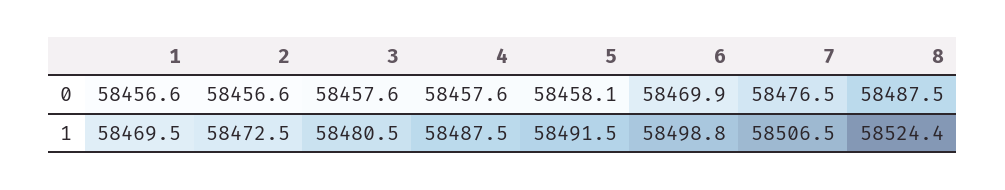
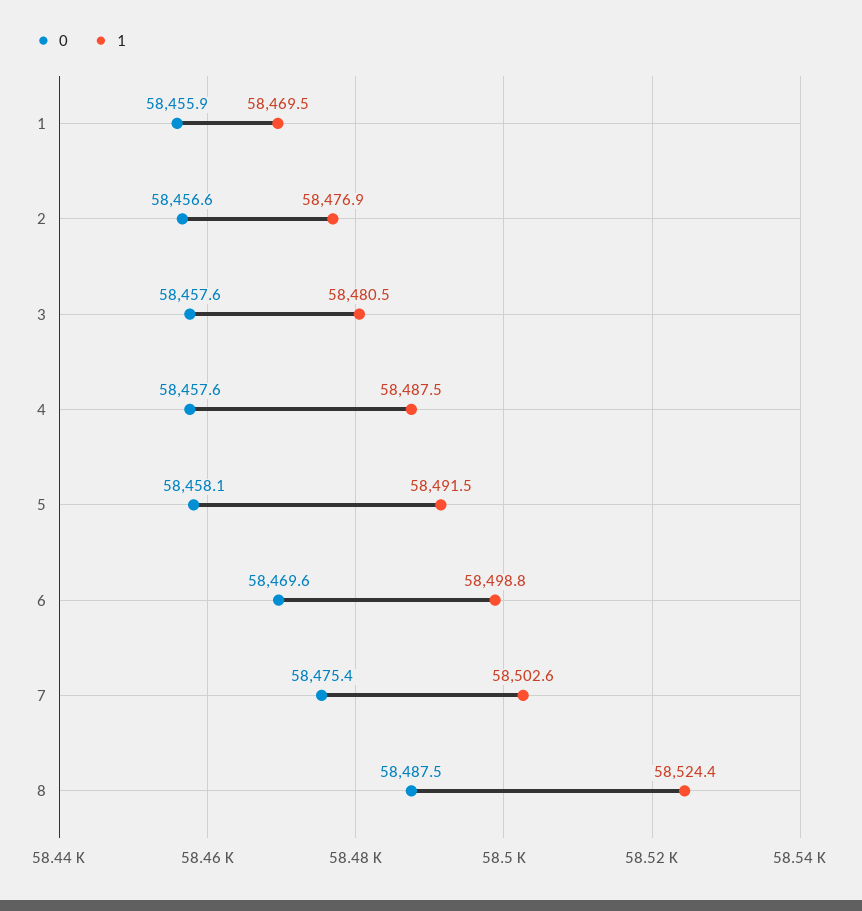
0, 1: 58456.6 -> 58455.9
0, 6: 58469.9 -> 58469.6
0, 7: 58476.5 -> 58475.4
1, 2: 58472.5 -> 58476.9
1, 7: 58506.5 -> 58502.6

